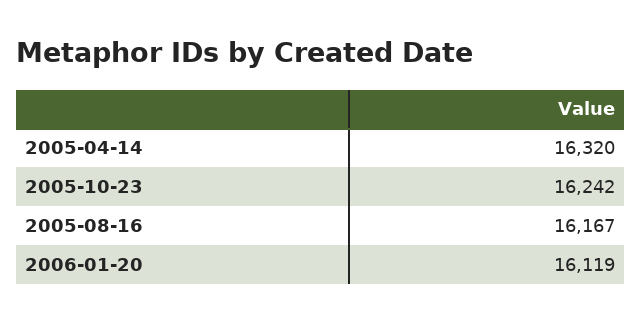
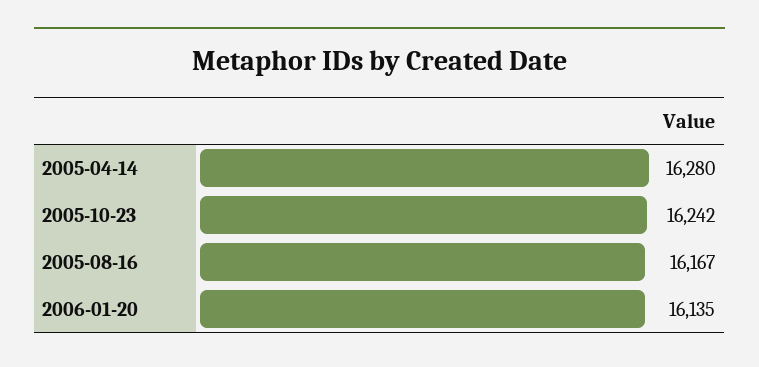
2005-04-14: 16320 -> 16280
2006-01-20: 16119 -> 16135

